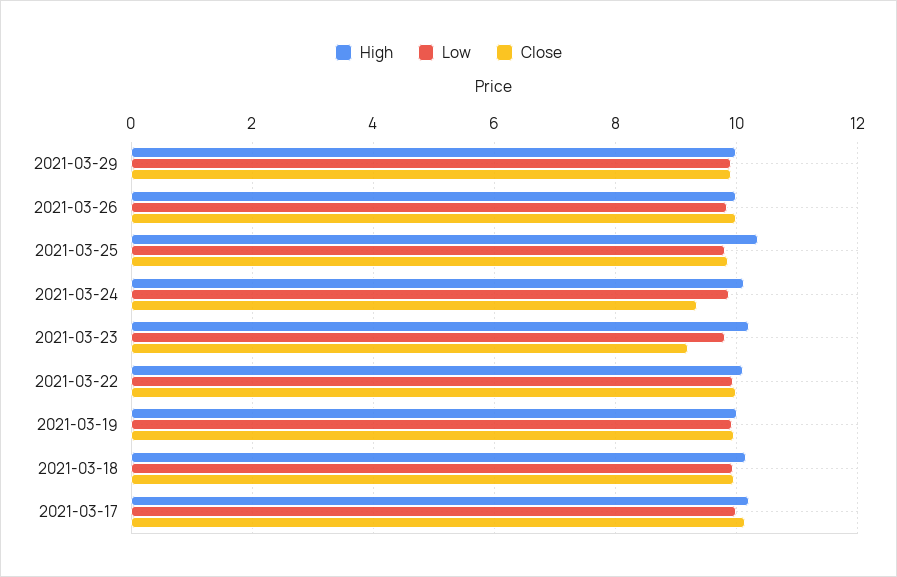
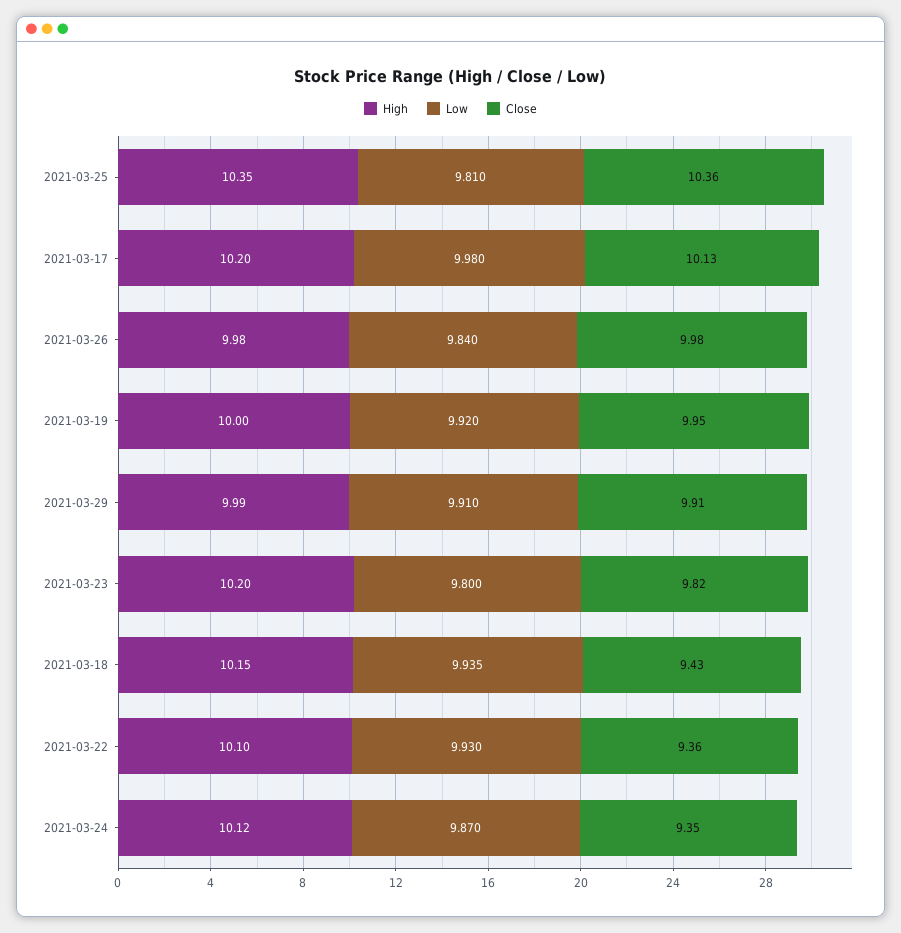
Close, 2021-03-25: 9.8 -> 10.36
Close, 2021-03-23: 9.2 -> 9.82
Close, 2021-03-22: 10 -> 9.36
Close, 2021-03-18: 10 -> 9.43

